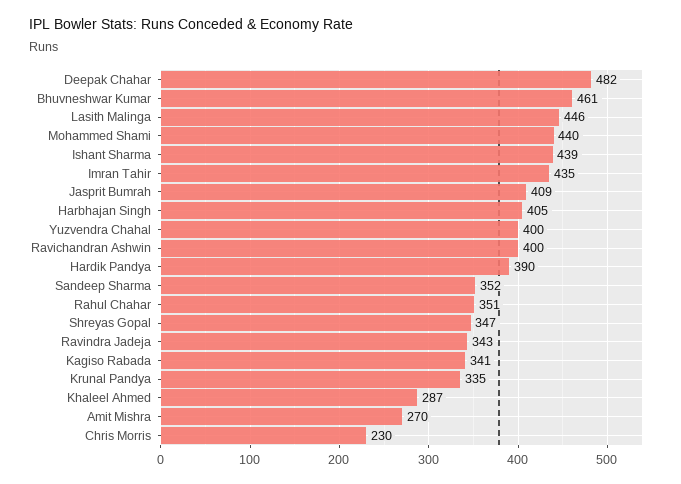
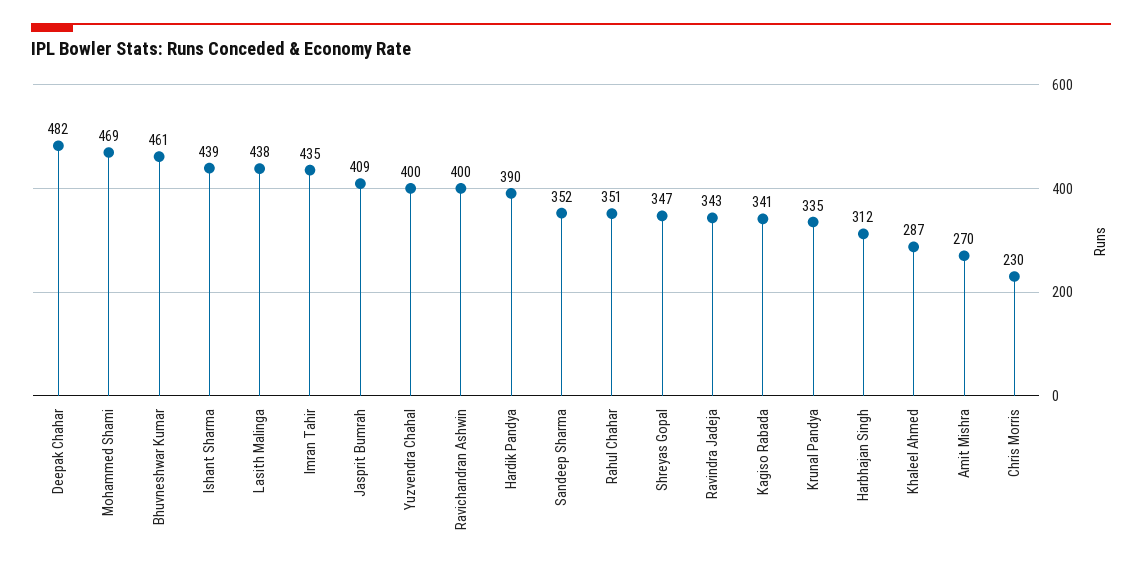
Lasith Malinga: 446 -> 438
Mohammed Shami: 440 -> 469
Harbhajan Singh: 405 -> 312

